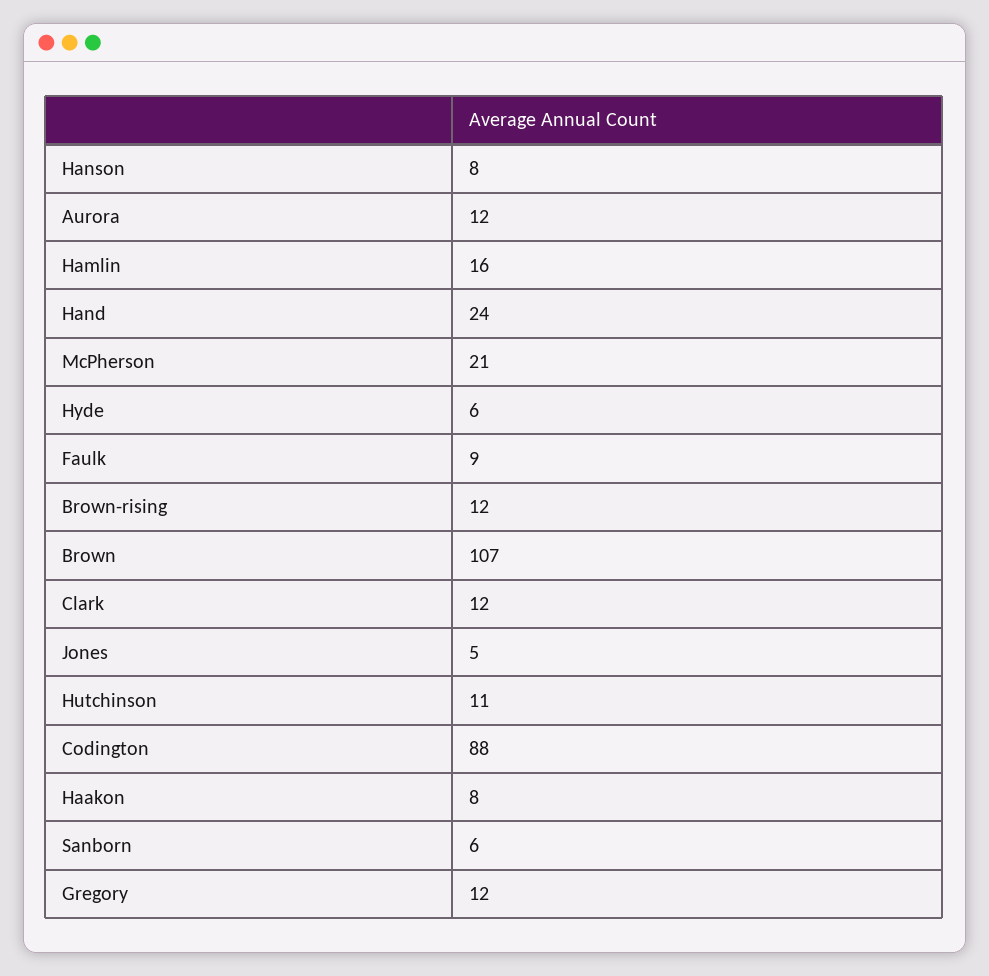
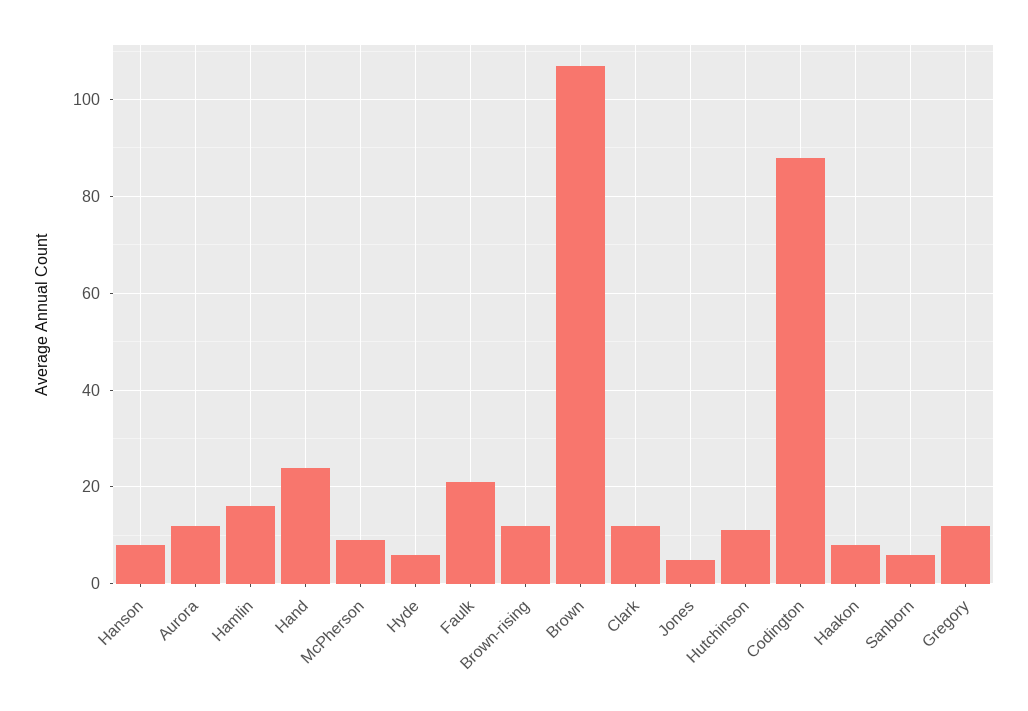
McPherson: 21 -> 10
Faulk: 9 -> 20

